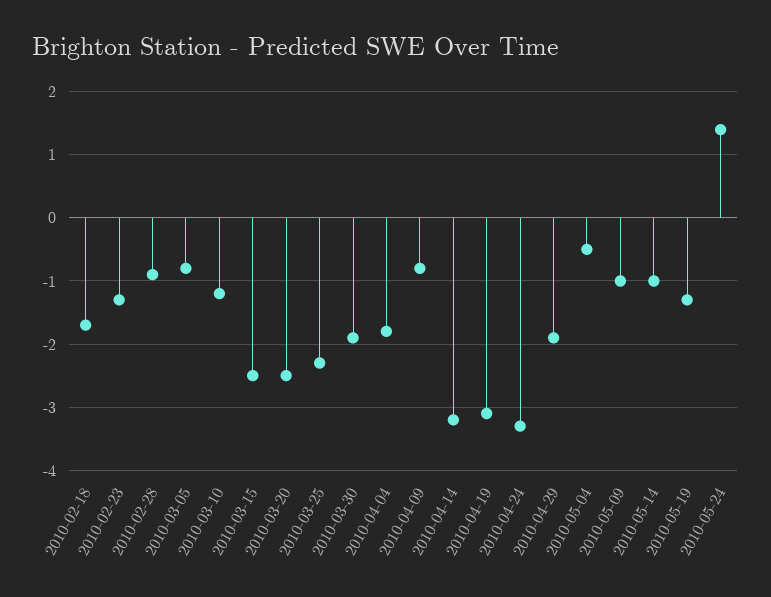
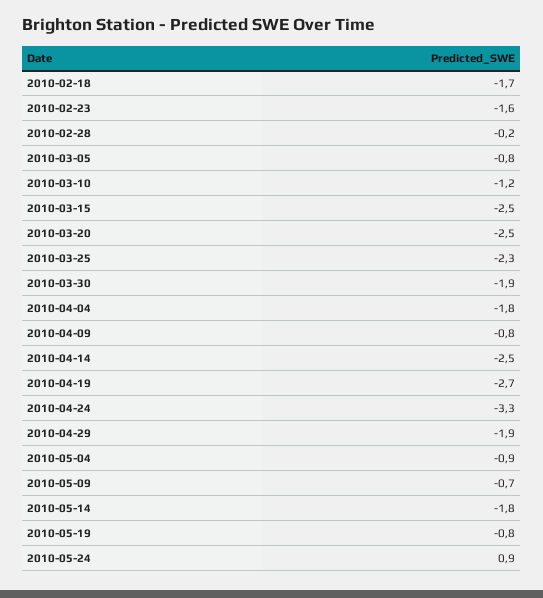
2010-02-23: -1.3 -> -1.6
2010-02-28: -0.9 -> -0.2
2010-04-14: -3.2 -> -2.5
2010-04-19: -3.1 -> -2.7
2010-05-04: -0.5 -> -0.9
2010-05-09: -1 -> -0.7
2010-05-14: -1 -> -1.8
2010-05-19: -1.3 -> -0.8
2010-05-24: 1.4 -> 0.9

